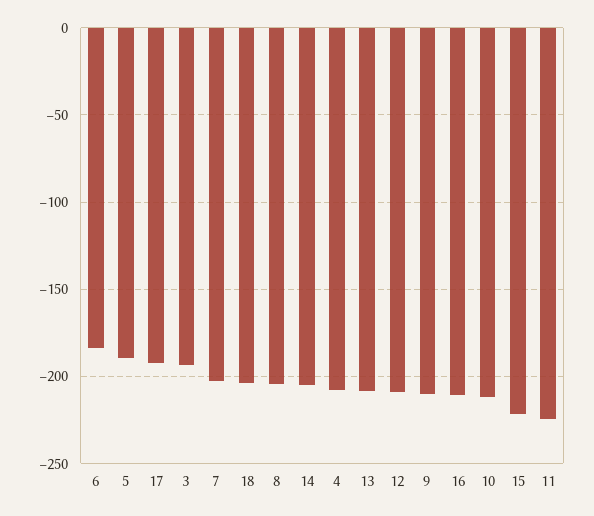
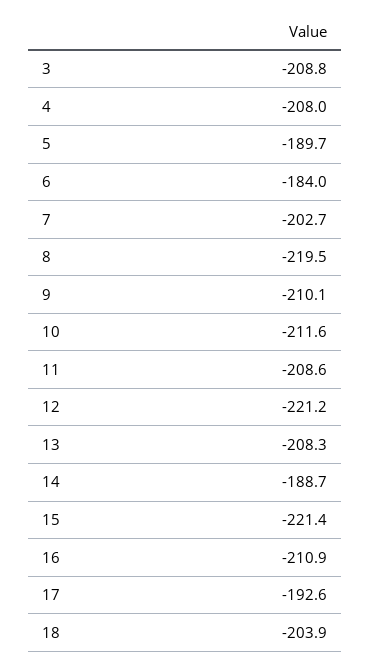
3: -195 -> -208.8
8: -205 -> -219.5
14: -205 -> -188.7
12: -210 -> -221.2
11: -225 -> -208.6

